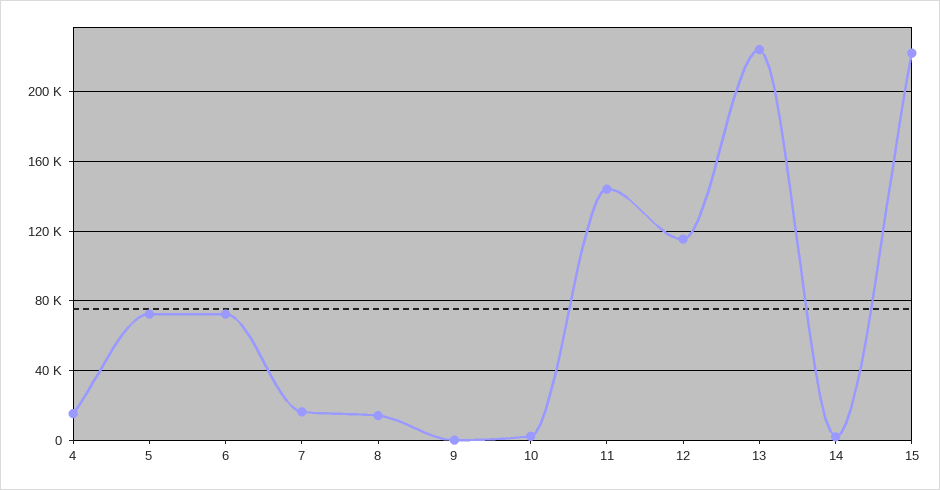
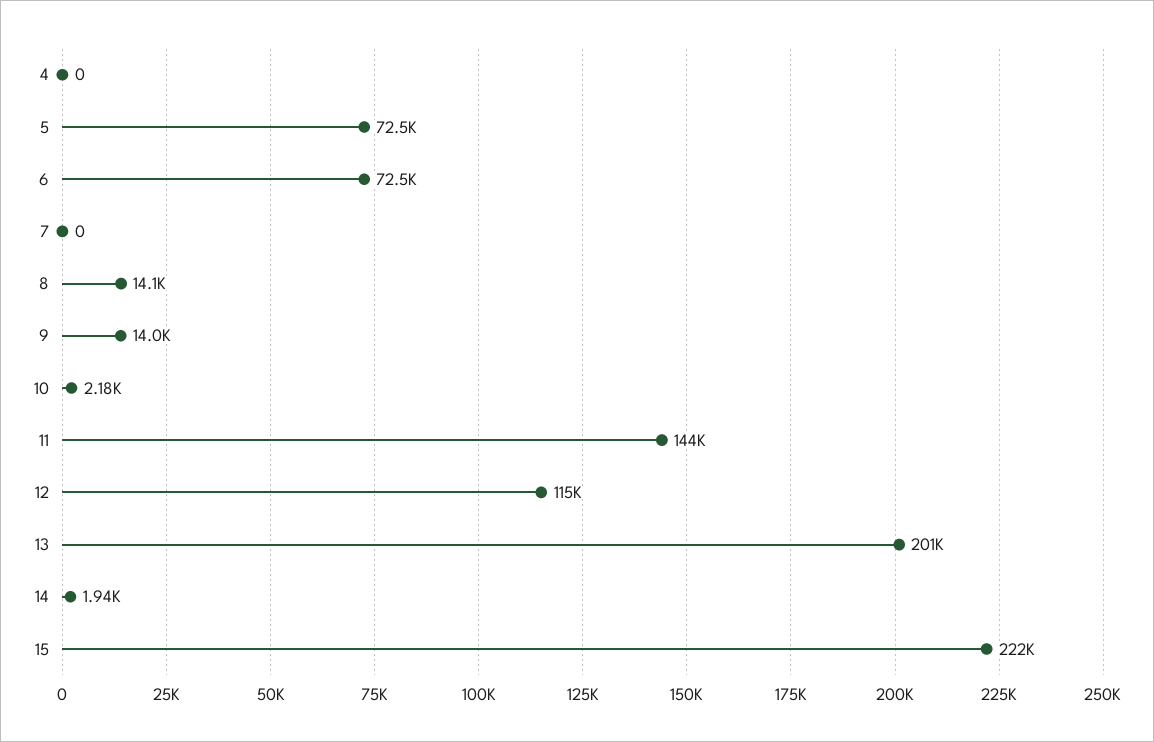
4: 15000 -> 0
7: 15000 -> 0
9: 0 -> 14000
13: 225000 -> 201000

